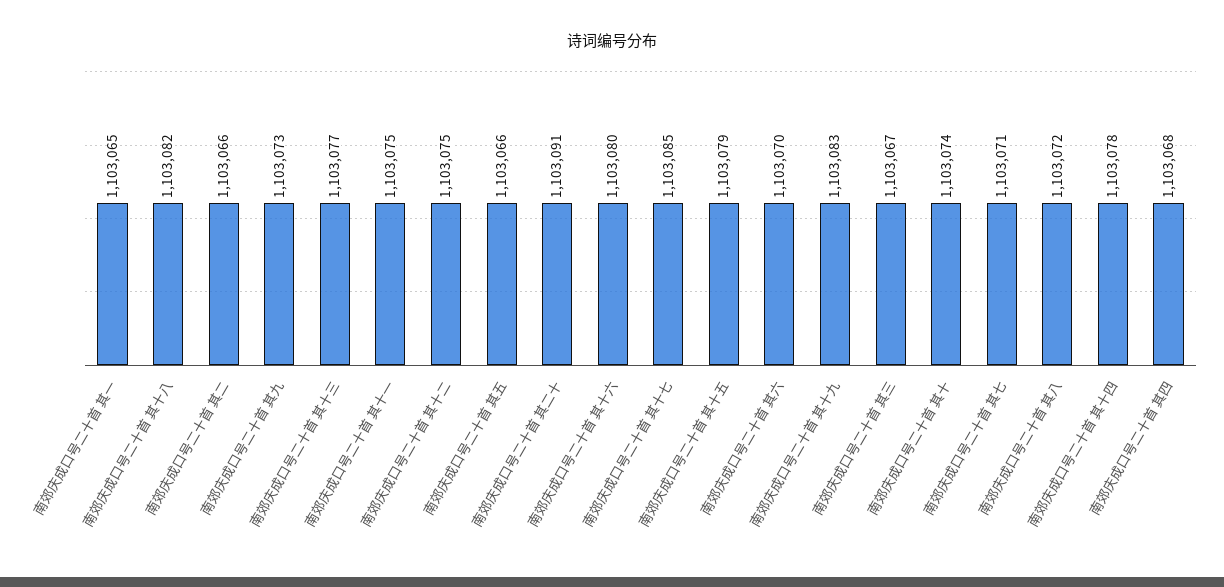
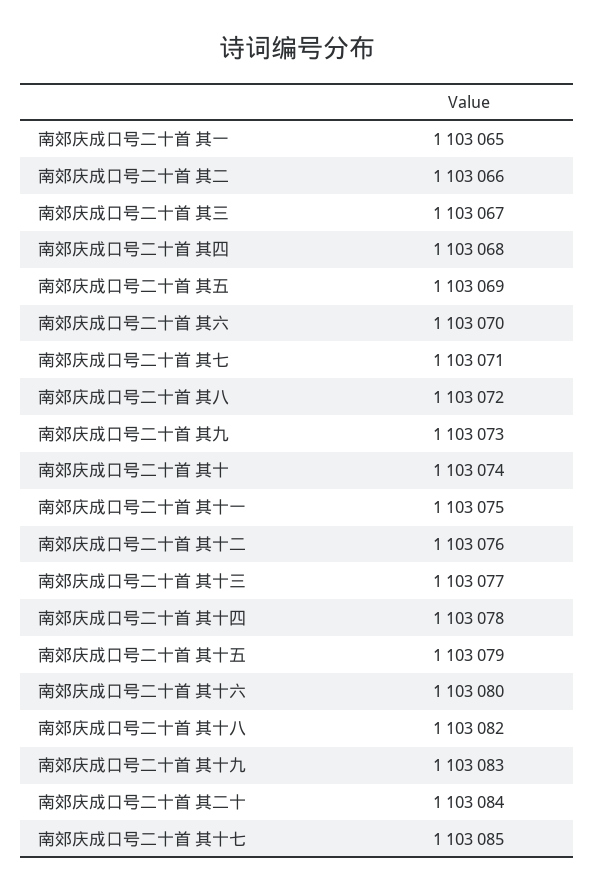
南郊庆成口号二十首 其十二: 1103075 -> 1103076
南郊庆成口号二十首 其五: 1103066 -> 1103069
南郊庆成口号二十首 其二十: 1103091 -> 1103084

